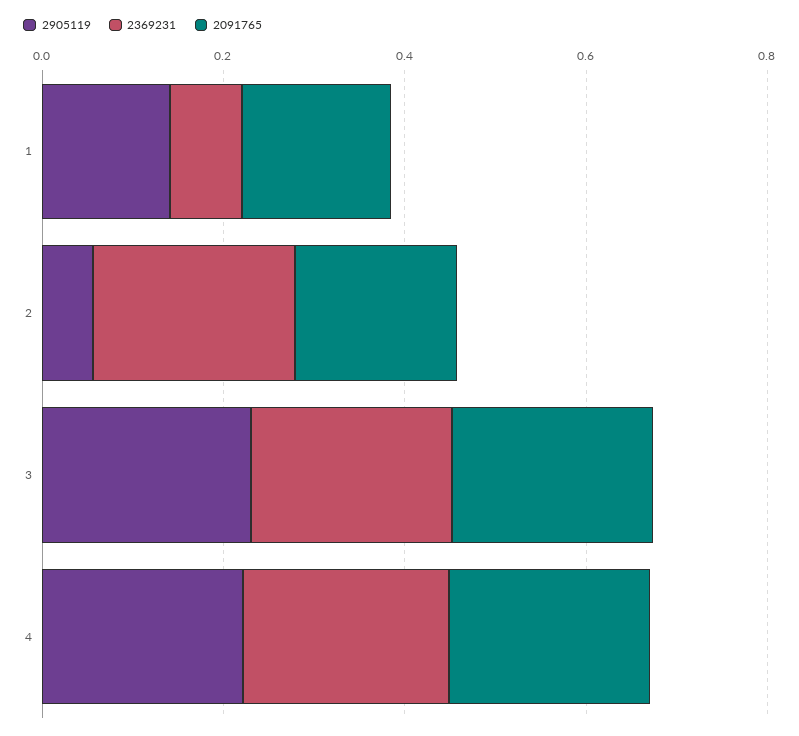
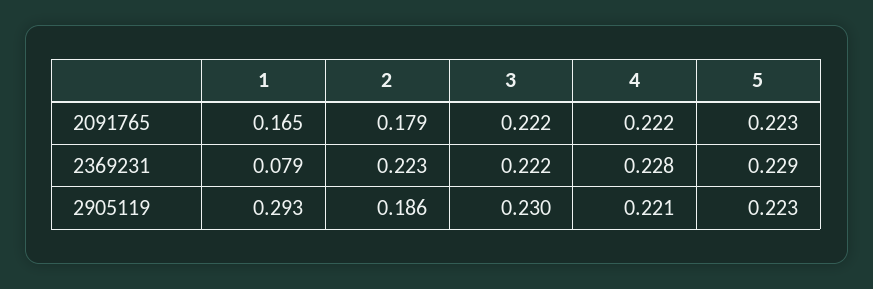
2905119, 1: 0.15 -> 0.293
2905119, 2: 0.05 -> 0.186
2091765, 5: none -> 0.223
2369231, 5: none -> 0.229
2905119, 5: none -> 0.223

